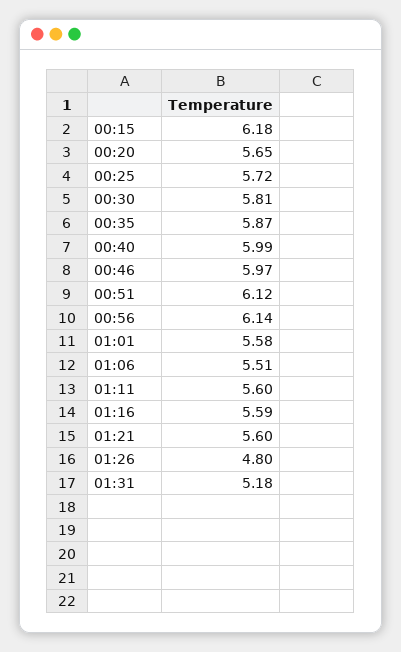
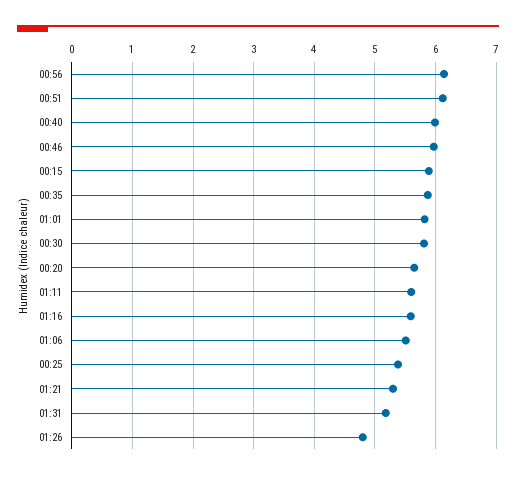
00:15: 6.18 -> 5.9
00:25: 5.72 -> 5.4
01:01: 5.58 -> 5.8
01:21: 5.6 -> 5.3

